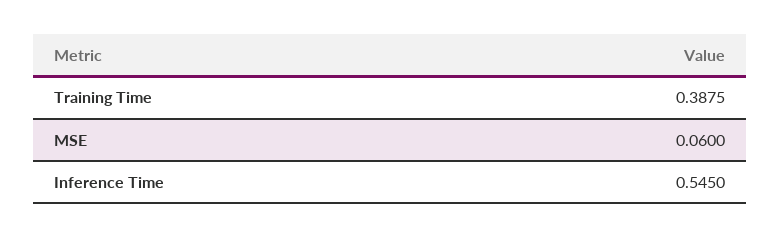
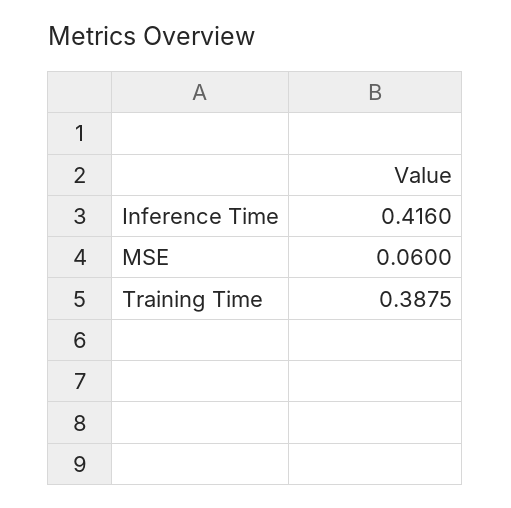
Inference Time: 0.545 -> 0.416

